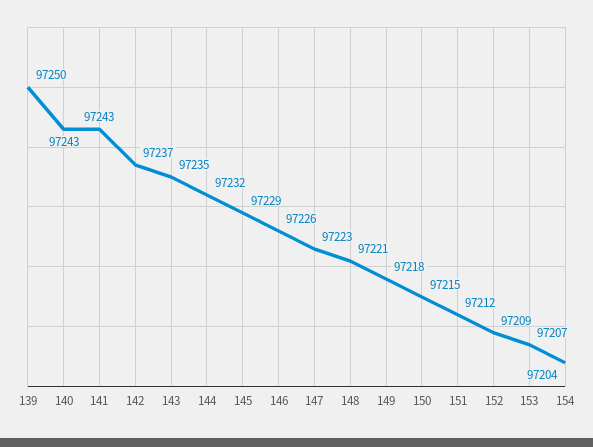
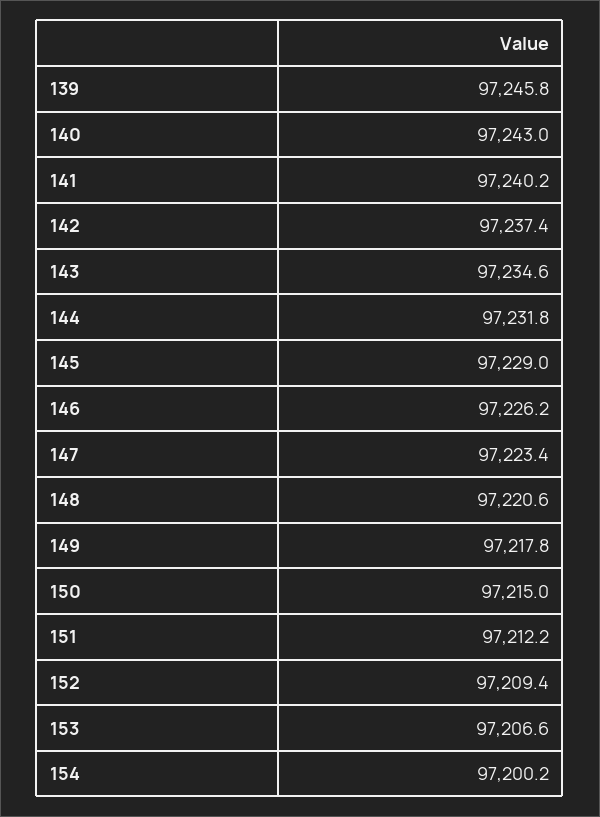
139: 97250 -> 97245.8
141: 97243 -> 97240.2
154: 97204 -> 97200.2

